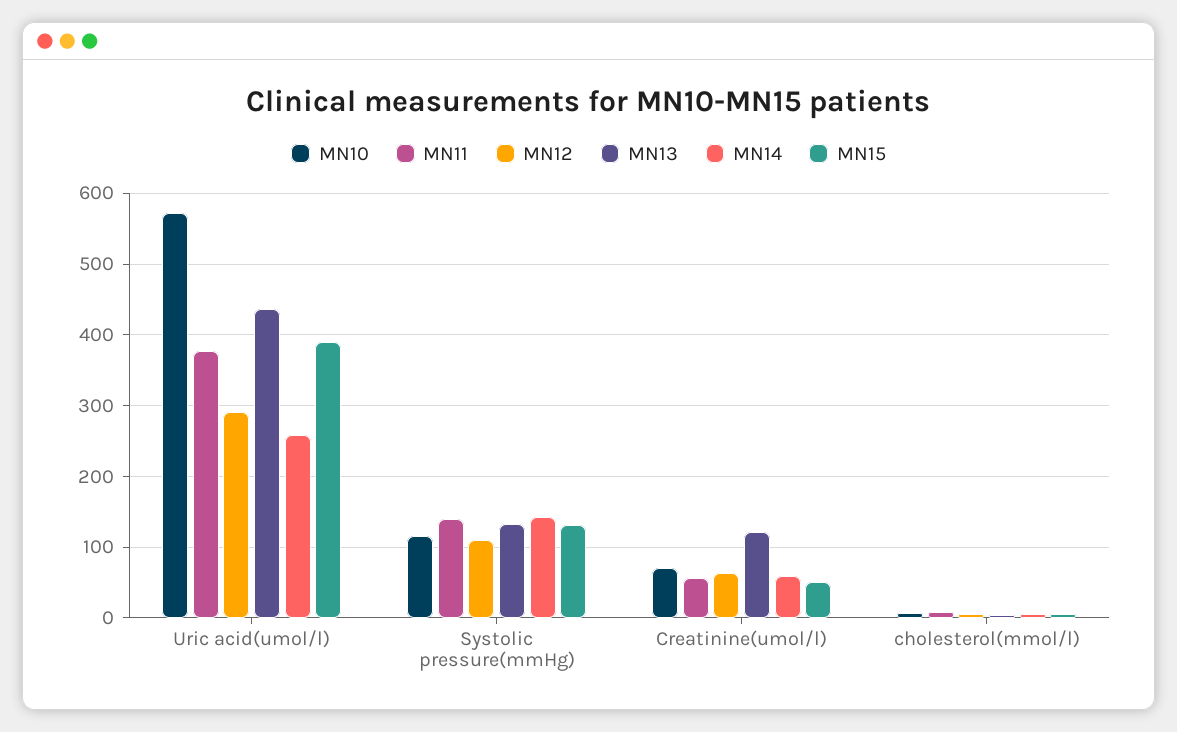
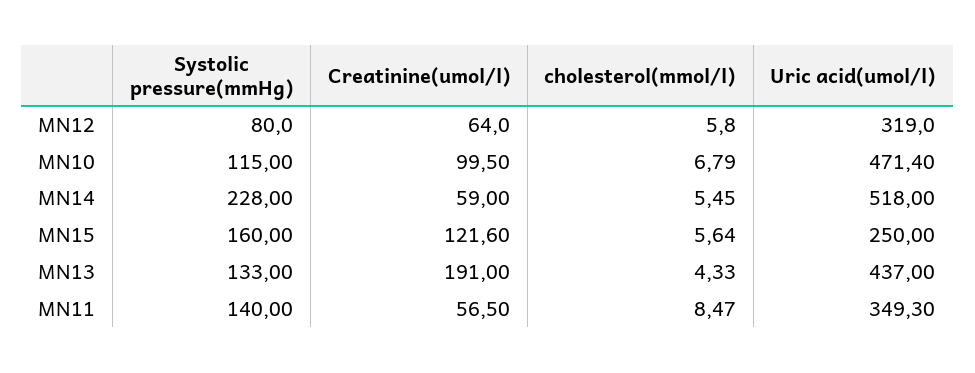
MN10, Uric acid(umol/l): 570 -> 471.4
MN11, Uric acid(umol/l): 380 -> 349.3
MN12, Uric acid(umol/l): 290 -> 319
MN14, Uric acid(umol/l): 260 -> 518
MN15, Uric acid(umol/l): 390 -> 250
MN12, Systolic pressure(mmHg): 110 -> 80
MN14, Systolic pressure(mmHg): 140 -> 228
MN15, Systolic pressure(mmHg): 130 -> 160
MN10, Creatinine(umol/l): 70 -> 99.5
MN13, Creatinine(umol/l): 120 -> 191
MN15, Creatinine(umol/l): 50 -> 121.6

